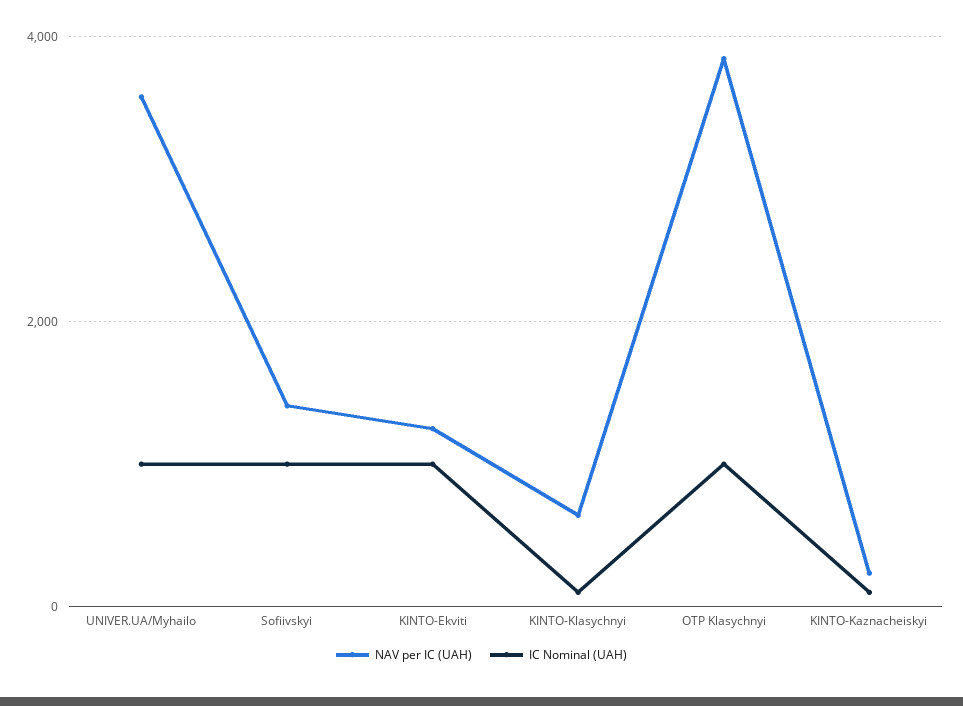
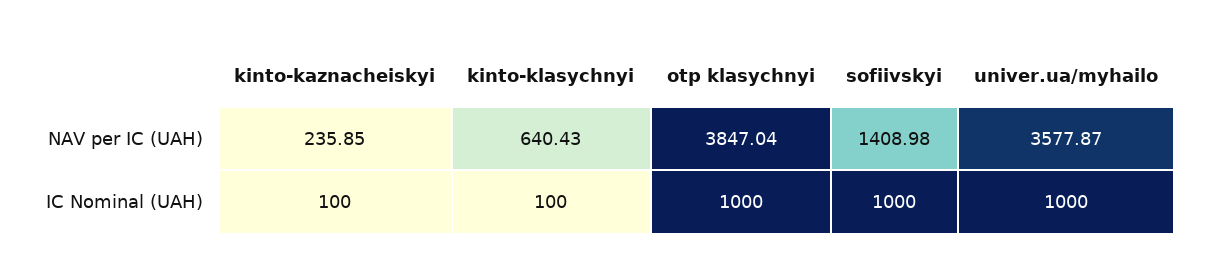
NAV per IC (UAH), KINTO-Ekviti: 1200 -> none
IC Nominal (UAH), KINTO-Ekviti: 1000 -> none

